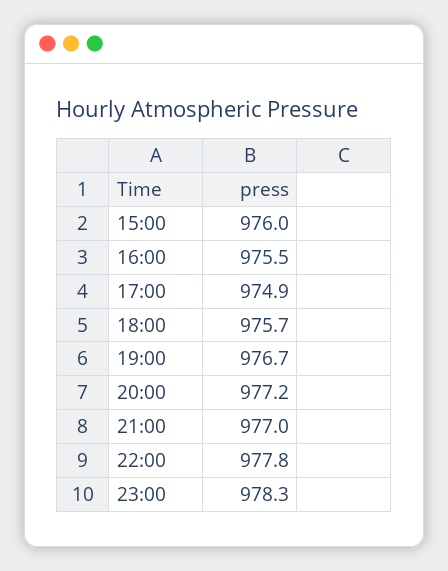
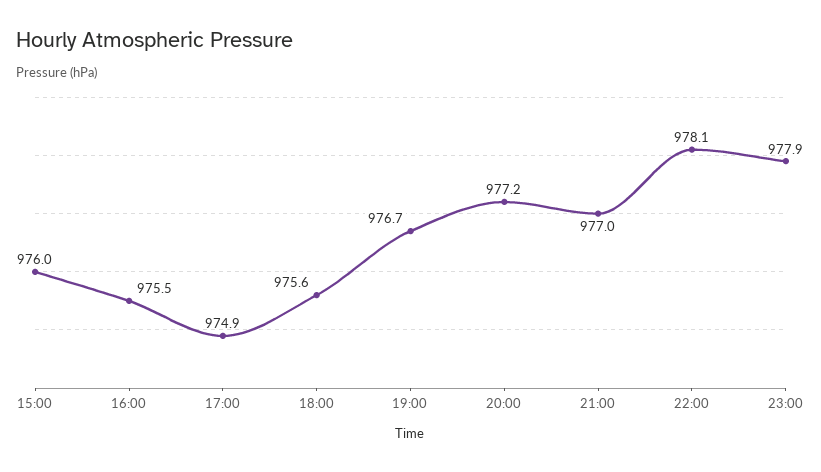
18:00: 975.7 -> 975.6
22:00: 977.8 -> 978.1
23:00: 978.3 -> 977.9

